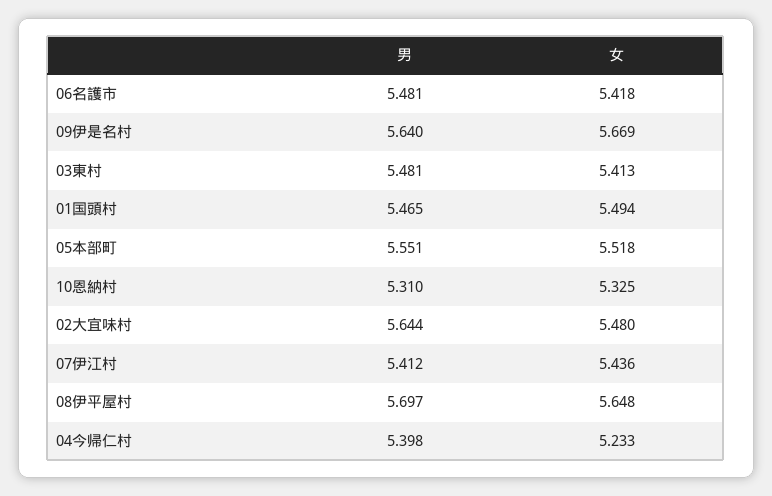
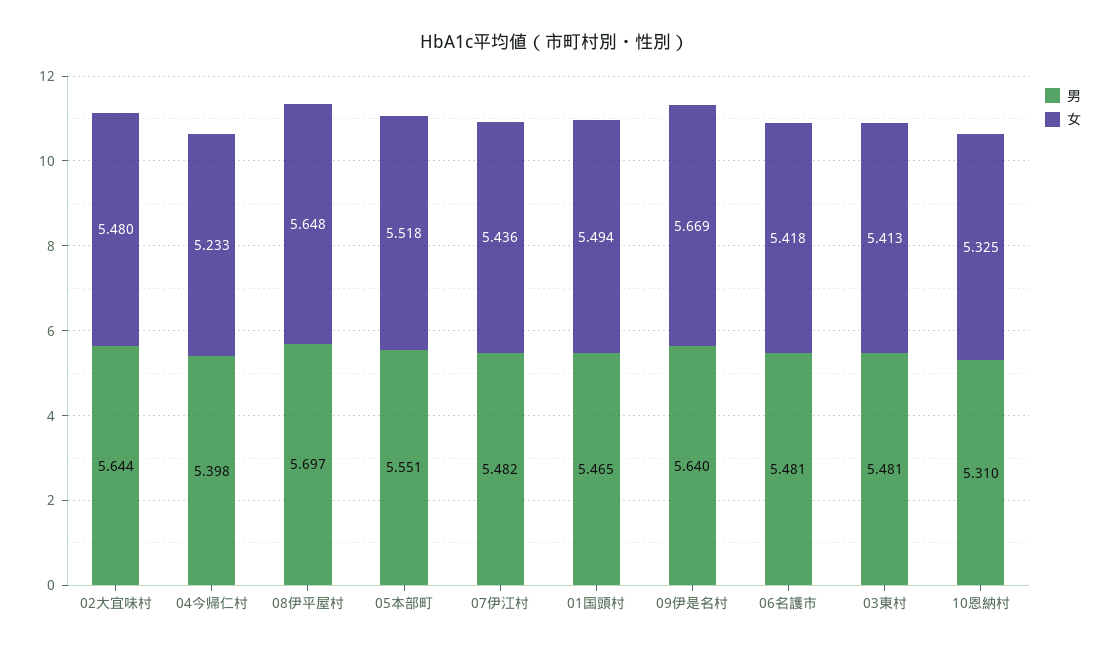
男, 07伊江村: 5.412 -> 5.482

